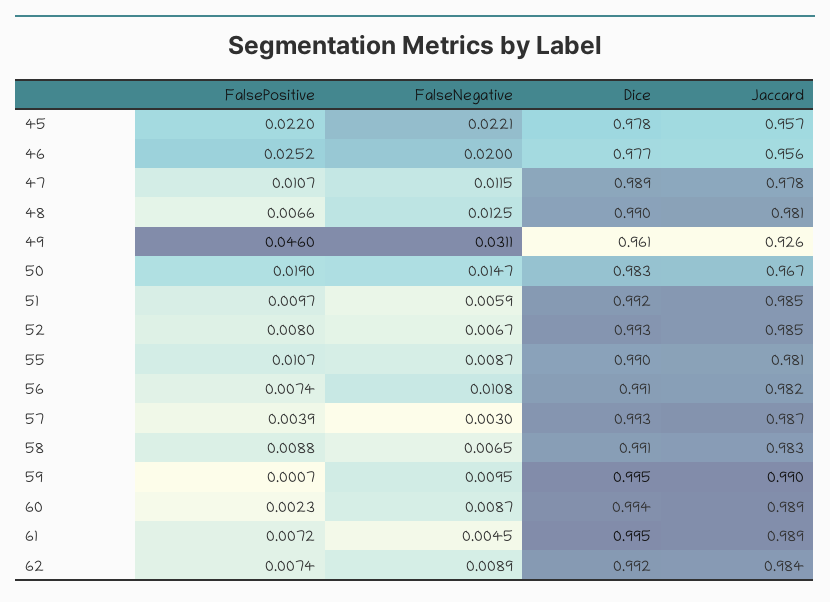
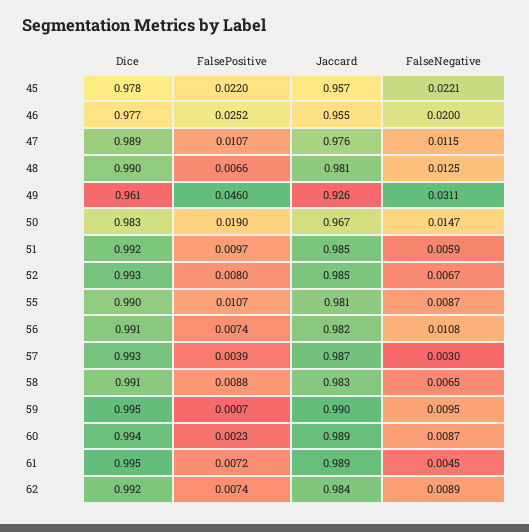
Jaccard, 46: 0.956 -> 0.955
Jaccard, 47: 0.978 -> 0.976

